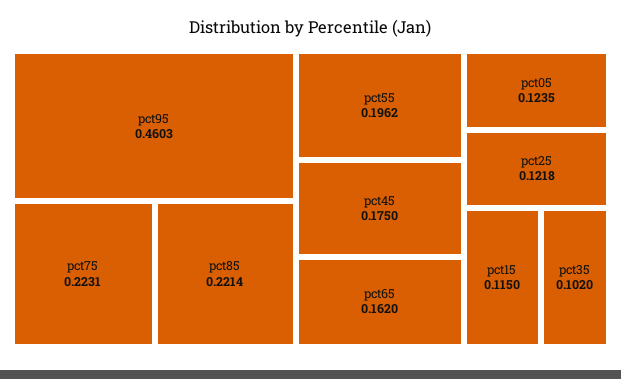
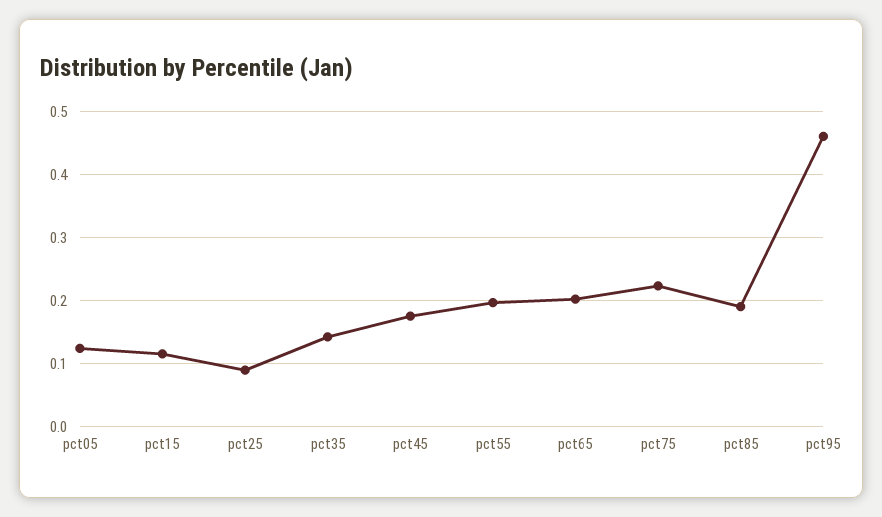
pct85: 0.2214 -> 0.19
pct65: 0.162 -> 0.2
pct25: 0.1218 -> 0.09
pct35: 0.102 -> 0.14

